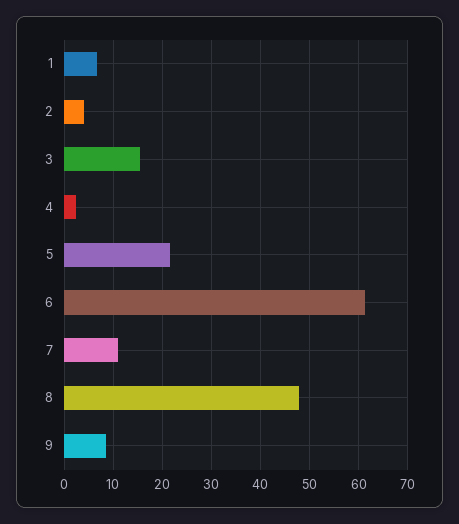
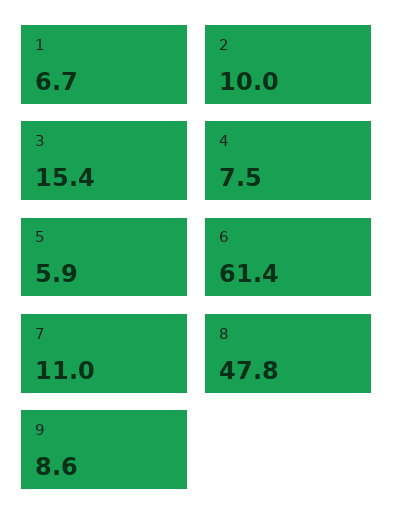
2: 4 -> 10
4: 2 -> 7.5
5: 22 -> 5.9

